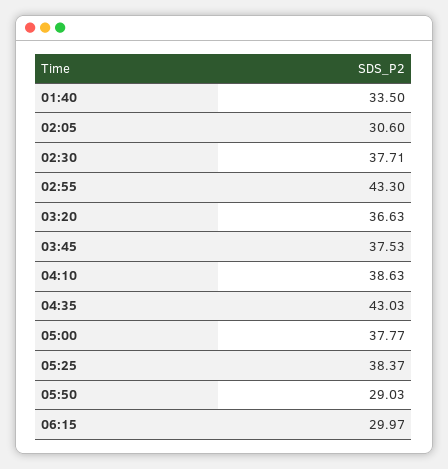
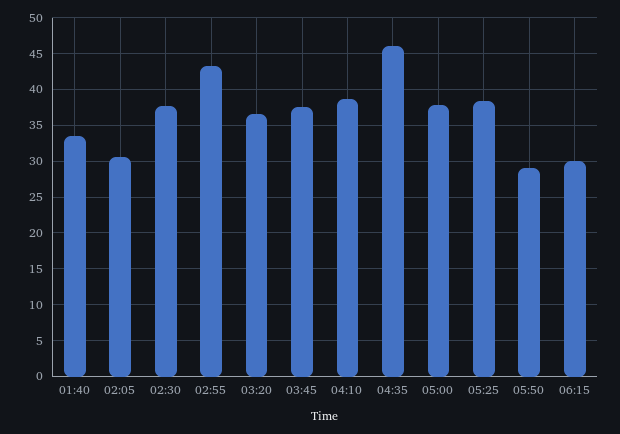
04:35: 43.03 -> 46

